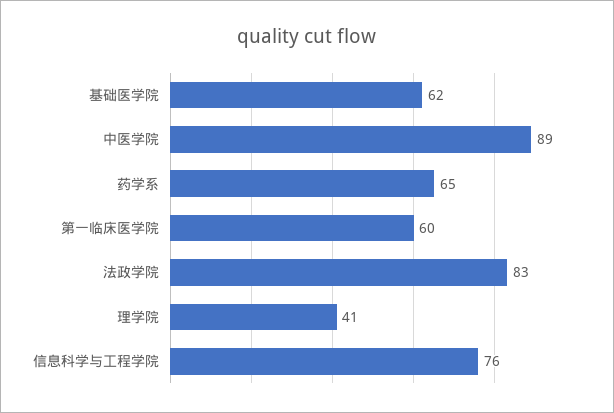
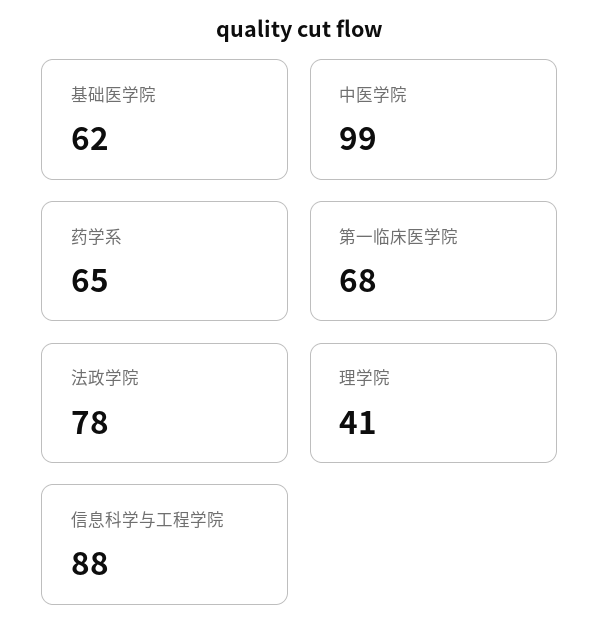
中医学院: 89 -> 99
第一临床医学院: 60 -> 68
法政学院: 83 -> 78
信息科学与工程学院: 76 -> 88

